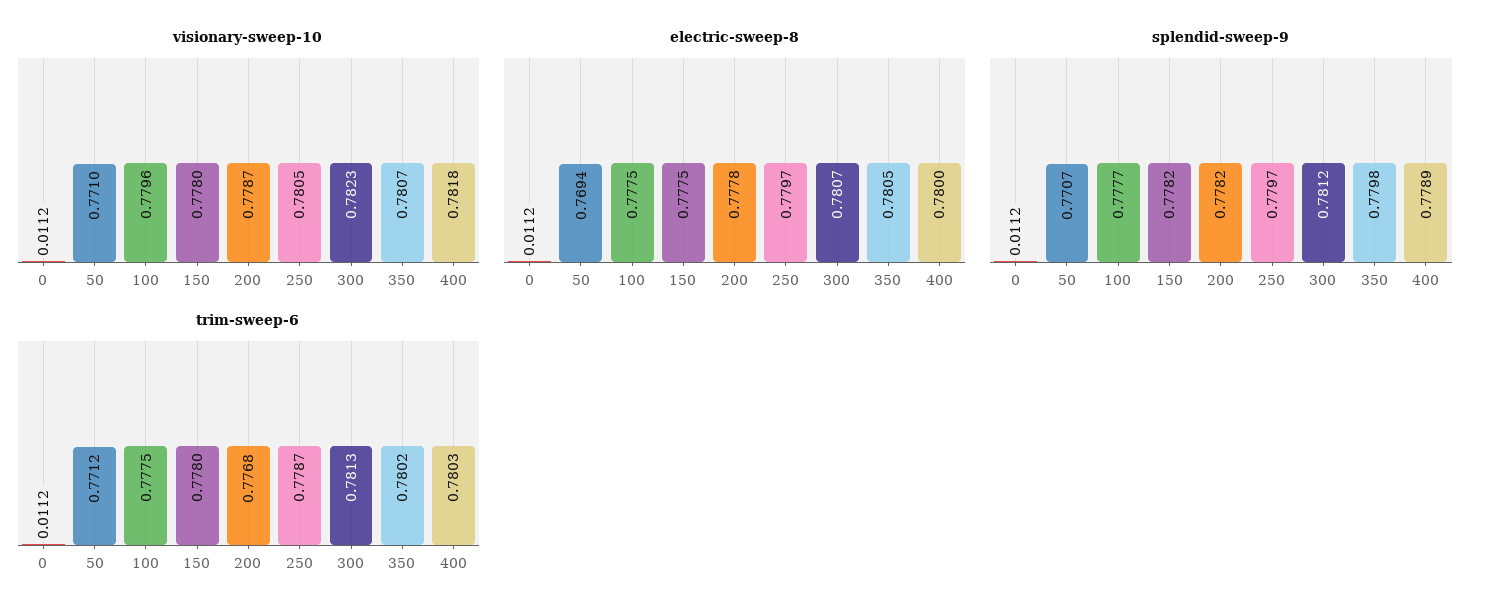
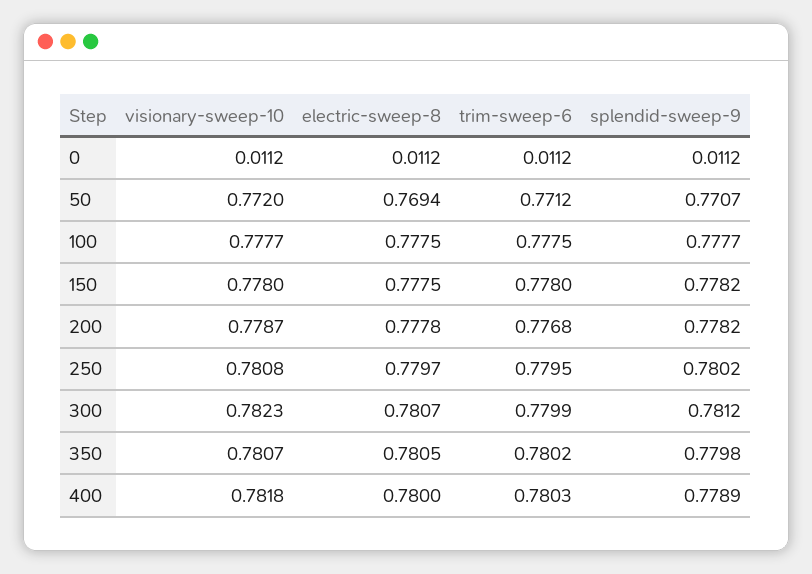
visionary-sweep-10, 50: 0.771 -> 0.772
visionary-sweep-10, 100: 0.7796 -> 0.7777
visionary-sweep-10, 250: 0.7805 -> 0.7808
splendid-sweep-9, 250: 0.7797 -> 0.7802
trim-sweep-6, 250: 0.7787 -> 0.7795
trim-sweep-6, 300: 0.7813 -> 0.7799

